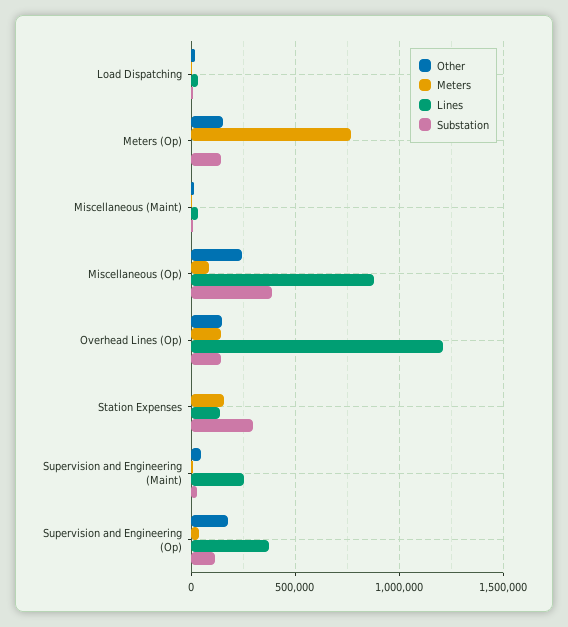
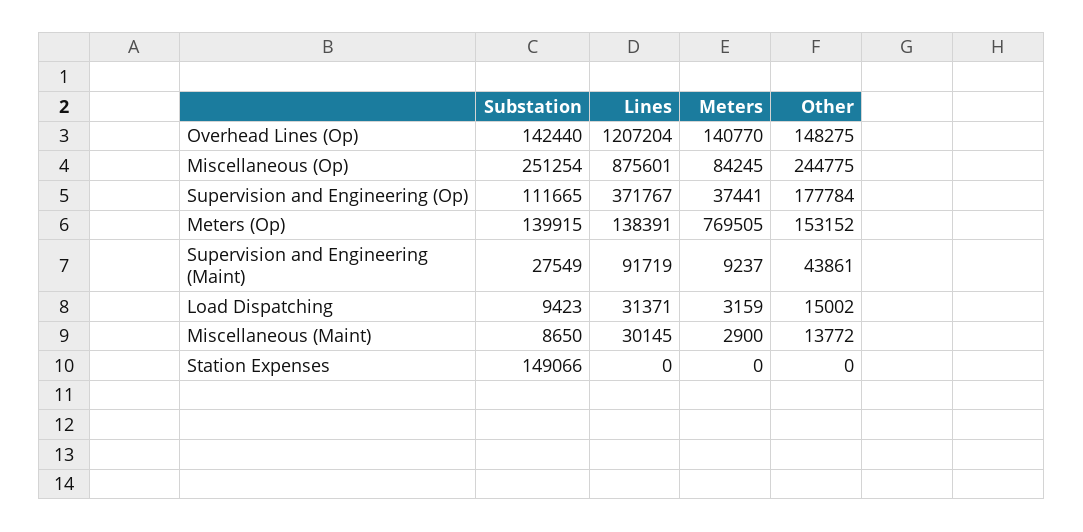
Lines, Meters (Op): 0 -> 138391
Substation, Miscellaneous (Op): 400000 -> 251254
Meters, Station Expenses: 150000 -> 0
Lines, Station Expenses: 150000 -> 0
Substation, Station Expenses: 300000 -> 149066
Lines, Supervision and Engineering (Maint): 250000 -> 91719

